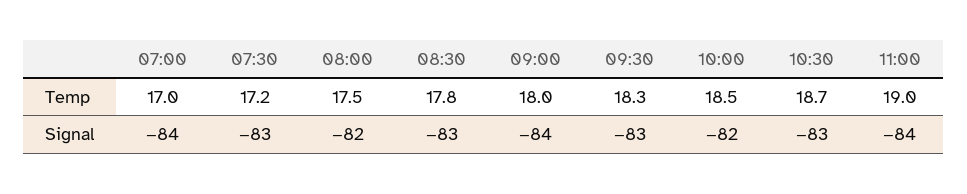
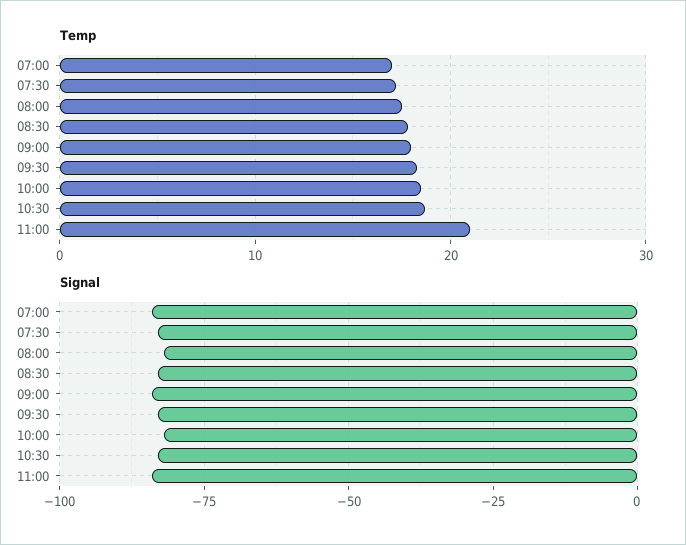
Temp, 11:00: 19 -> 21

